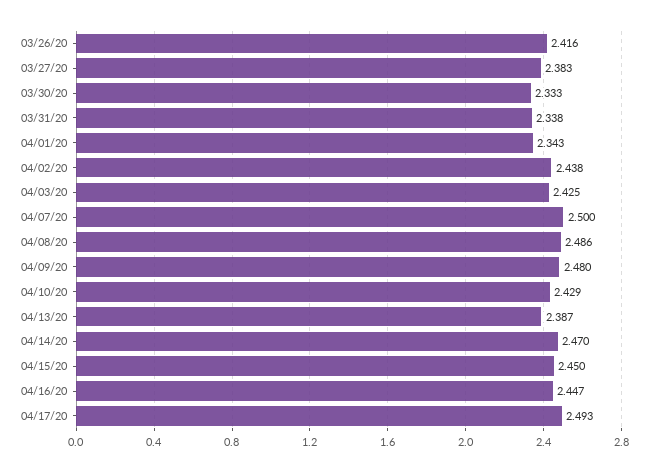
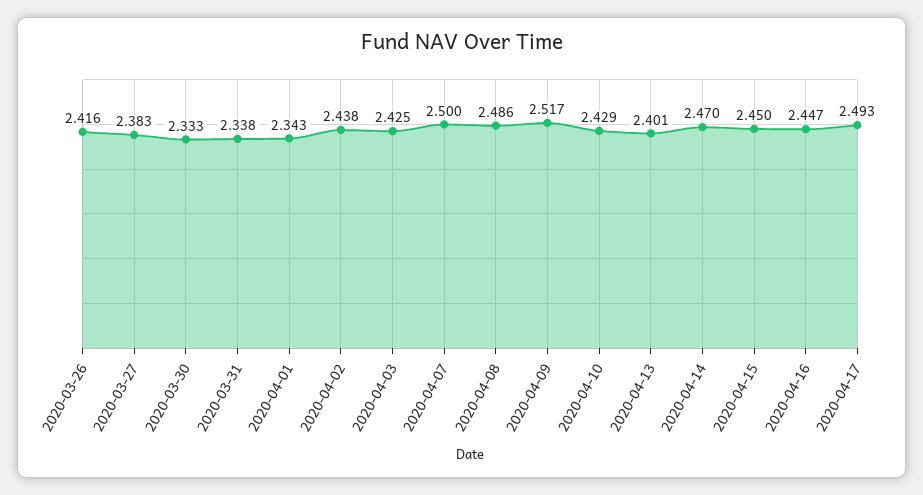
04/09/20: 2.48 -> 2.517
04/13/20: 2.387 -> 2.401

